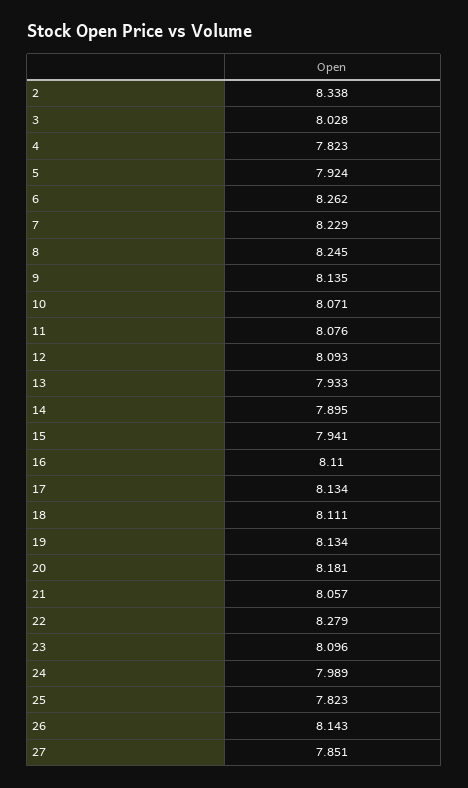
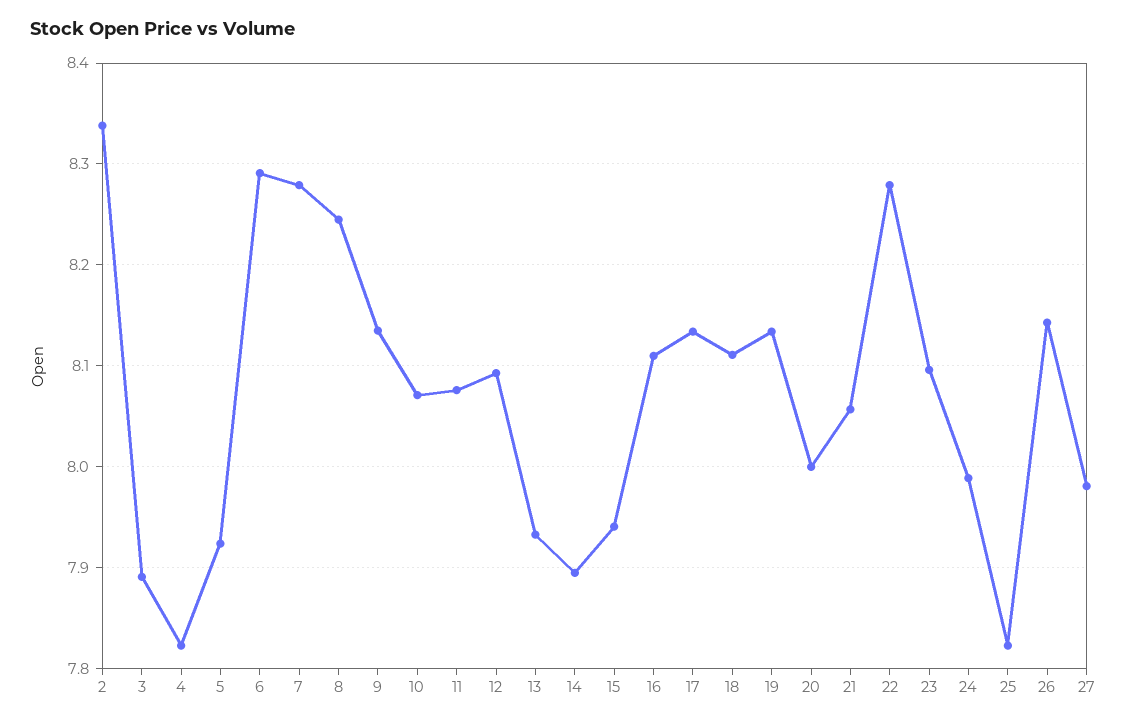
3: 8.028 -> 7.89
6: 8.262 -> 8.29
7: 8.229 -> 8.28
20: 8.181 -> 8
27: 7.851 -> 7.98

